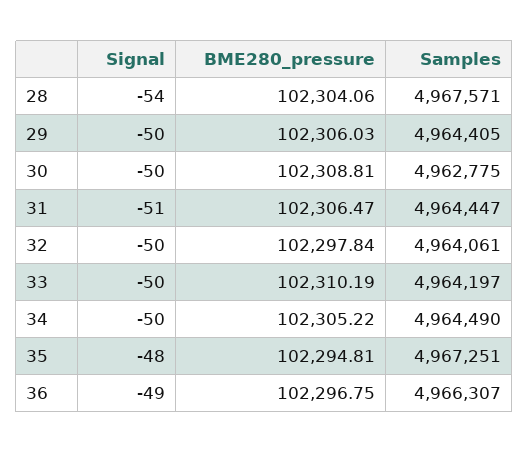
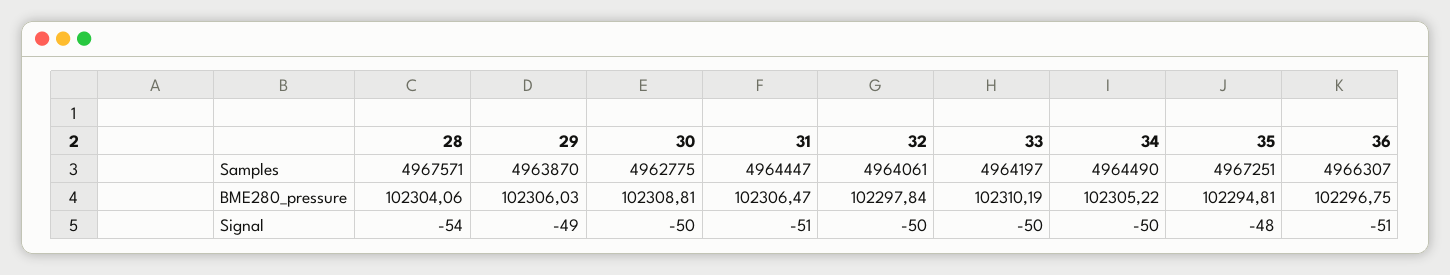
Signal, 29: -50 -> -49
Samples, 29: 4964405 -> 4963870
Signal, 36: -49 -> -51

